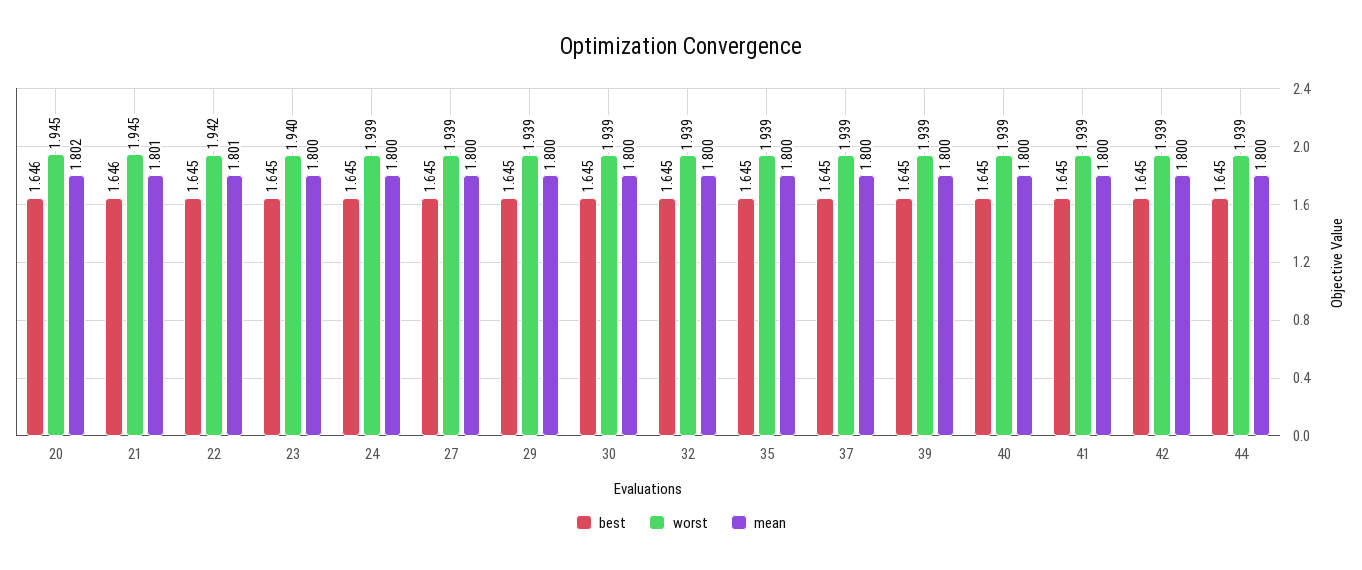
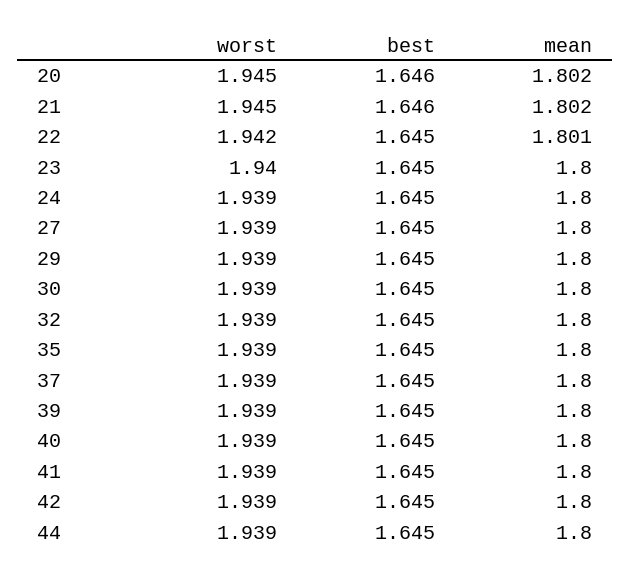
mean, 21: 1.801 -> 1.802

